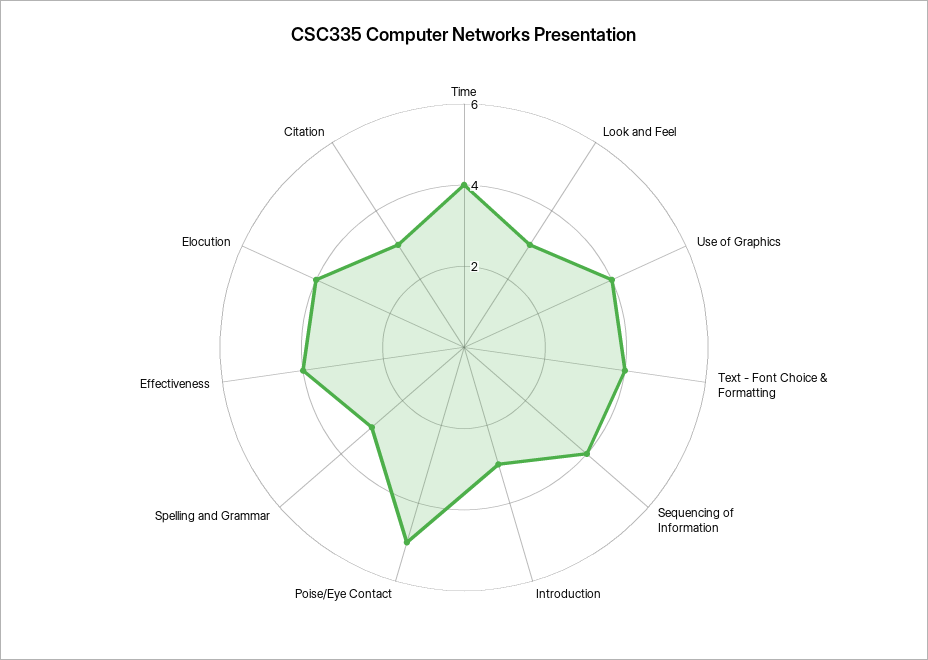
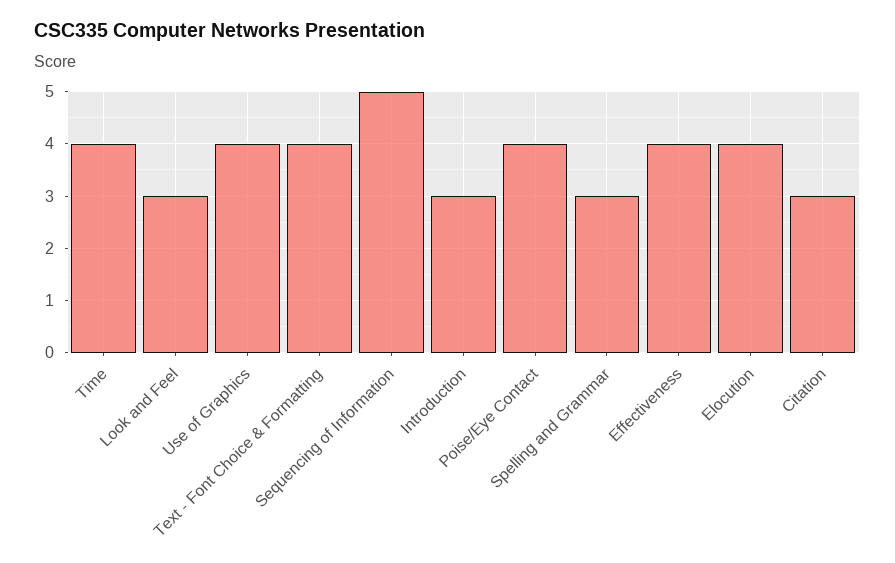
Sequencing of Information: 4 -> 5
Poise/Eye Contact: 5 -> 4

